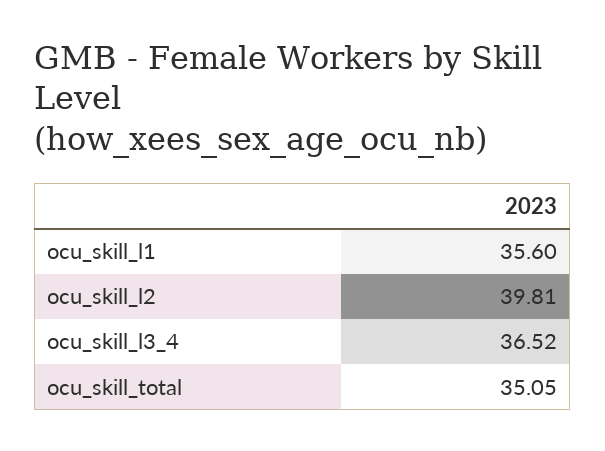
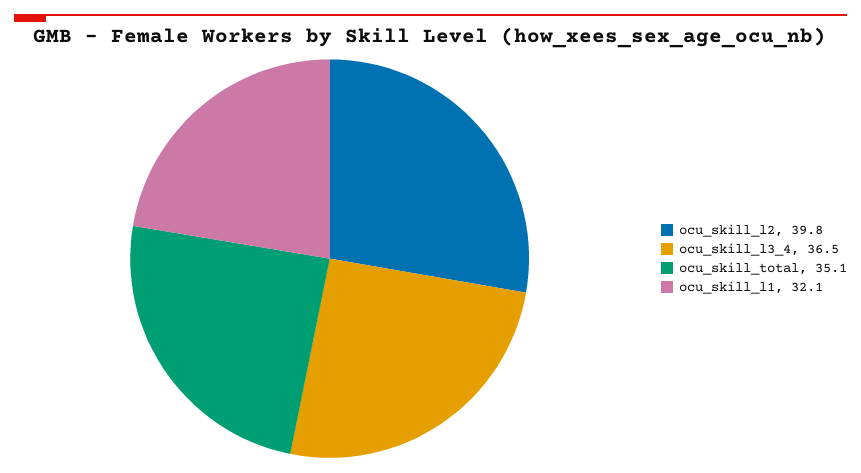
ocu_skill_l1: 35.6 -> 32.1

